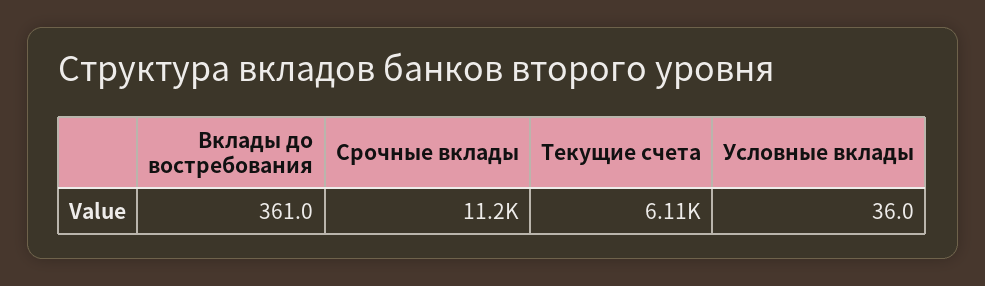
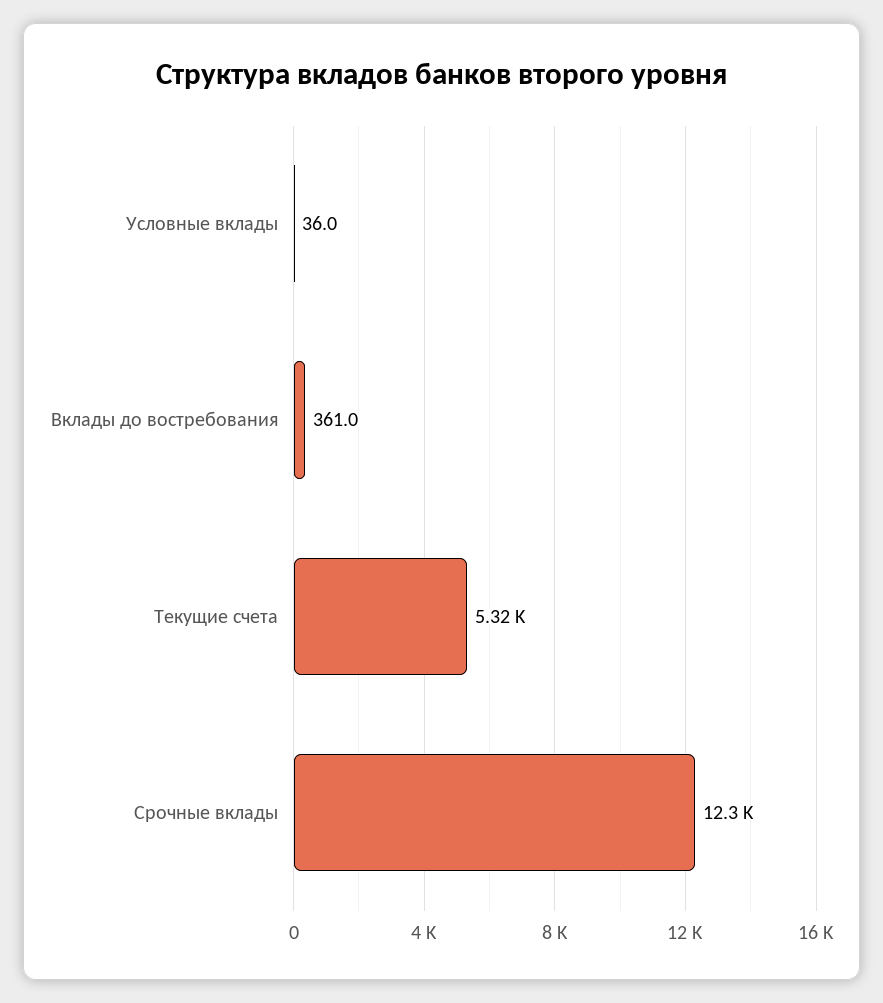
Срочные вклады: 11200 -> 12300
Текущие счета: 6110 -> 5320

